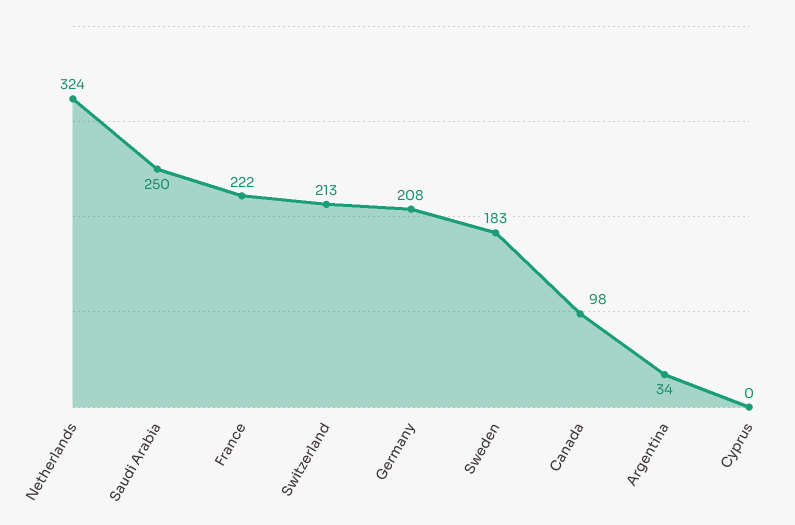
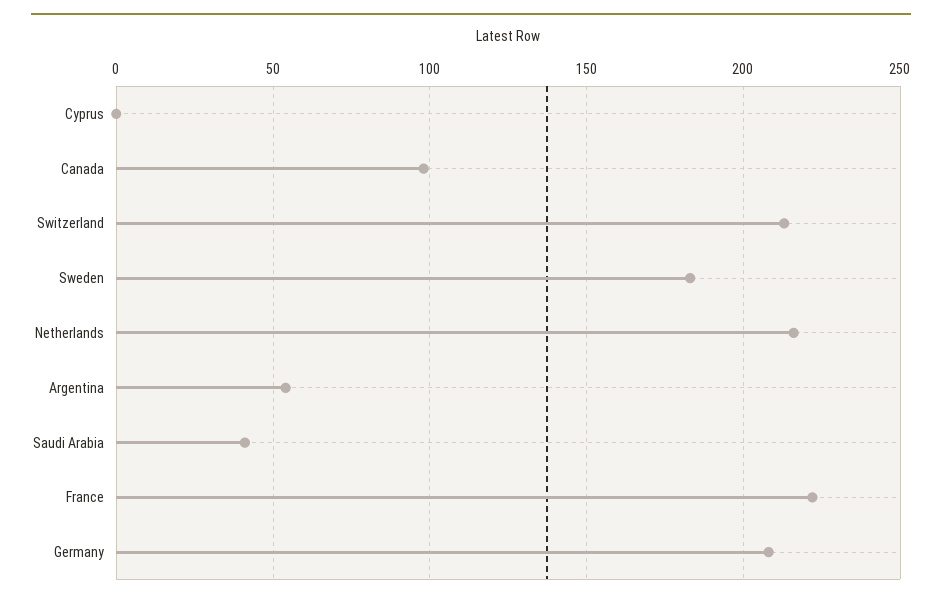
Netherlands: 324 -> 215
Saudi Arabia: 250 -> 40
Argentina: 34 -> 55

